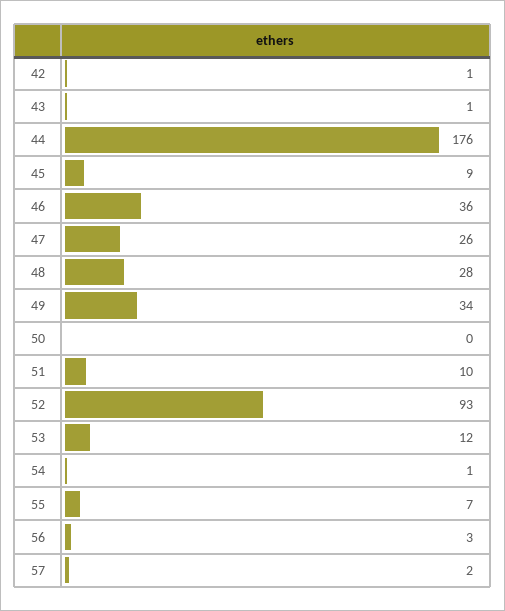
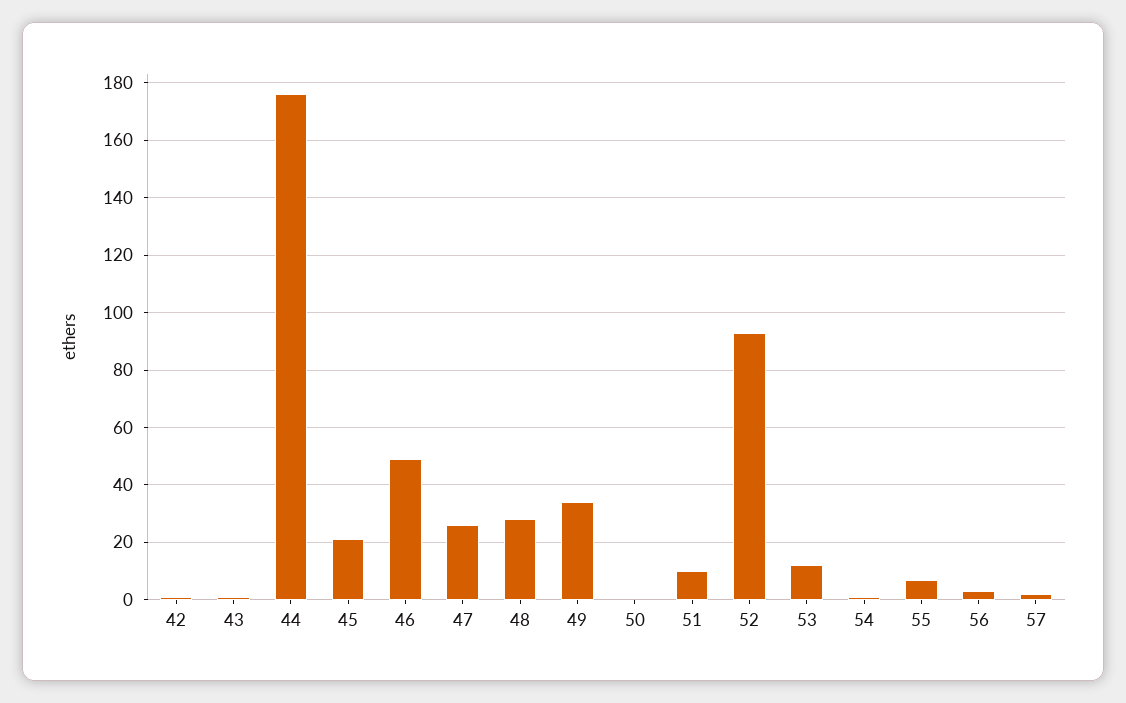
45: 9 -> 20
46: 36 -> 50

